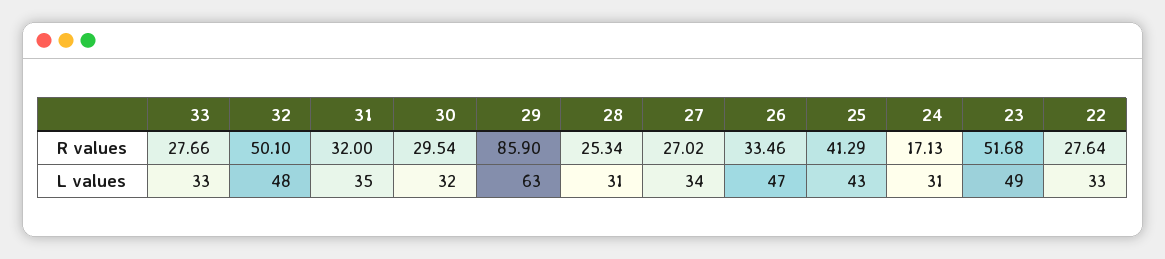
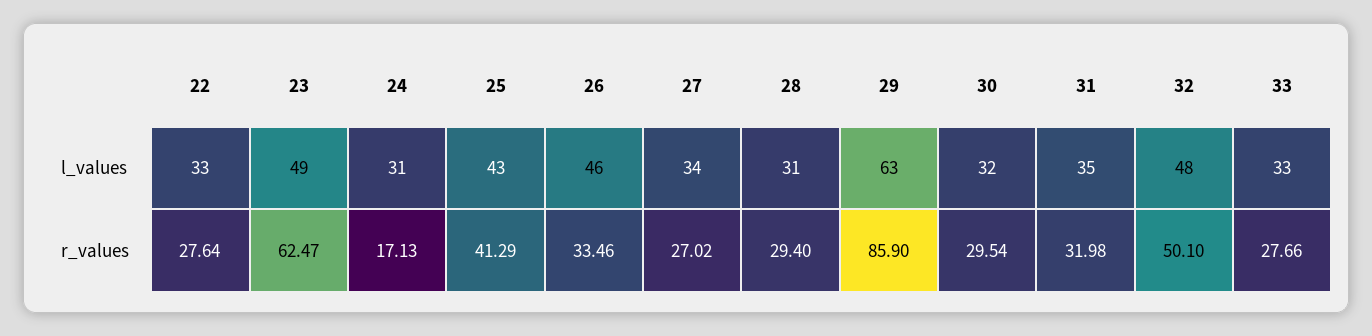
31, R values: 32 -> 31.98
28, R values: 25.34 -> 29.4
23, R values: 51.68 -> 62.47
26, L values: 47 -> 46

